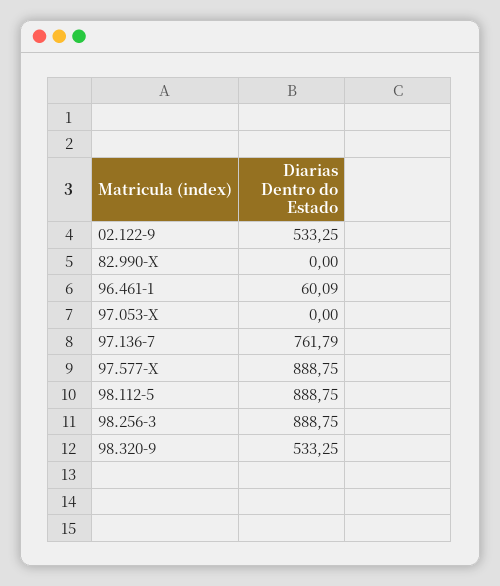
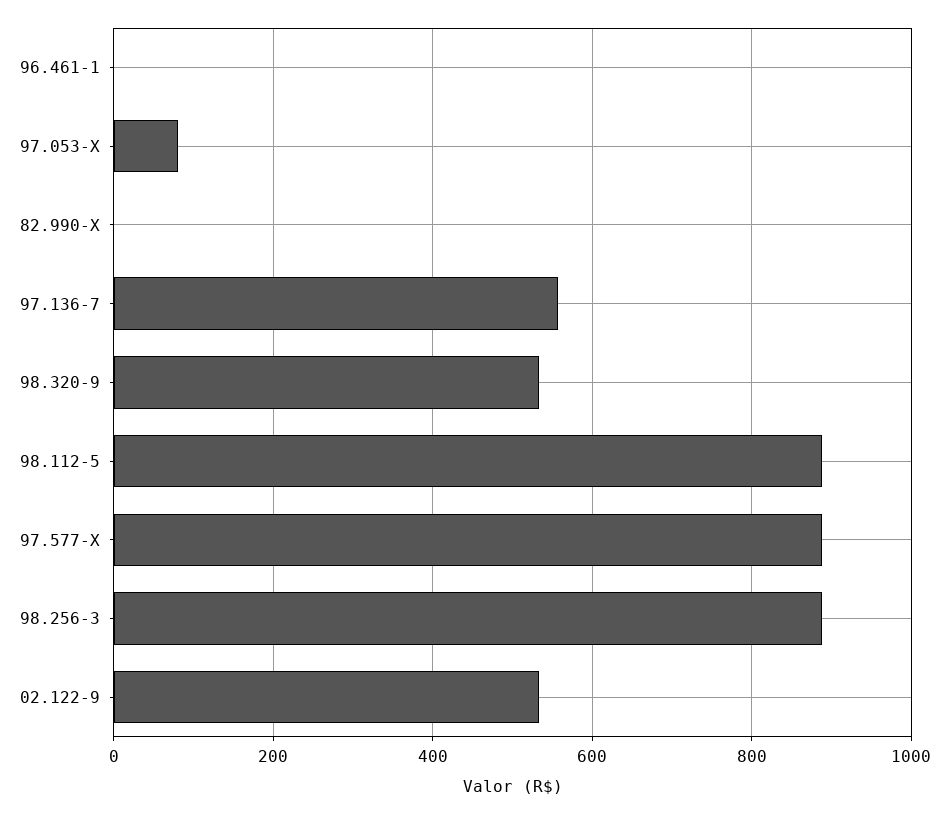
96.461-1: 60.09 -> 0
97.053-X: 0 -> 80
97.136-7: 761.79 -> 560

